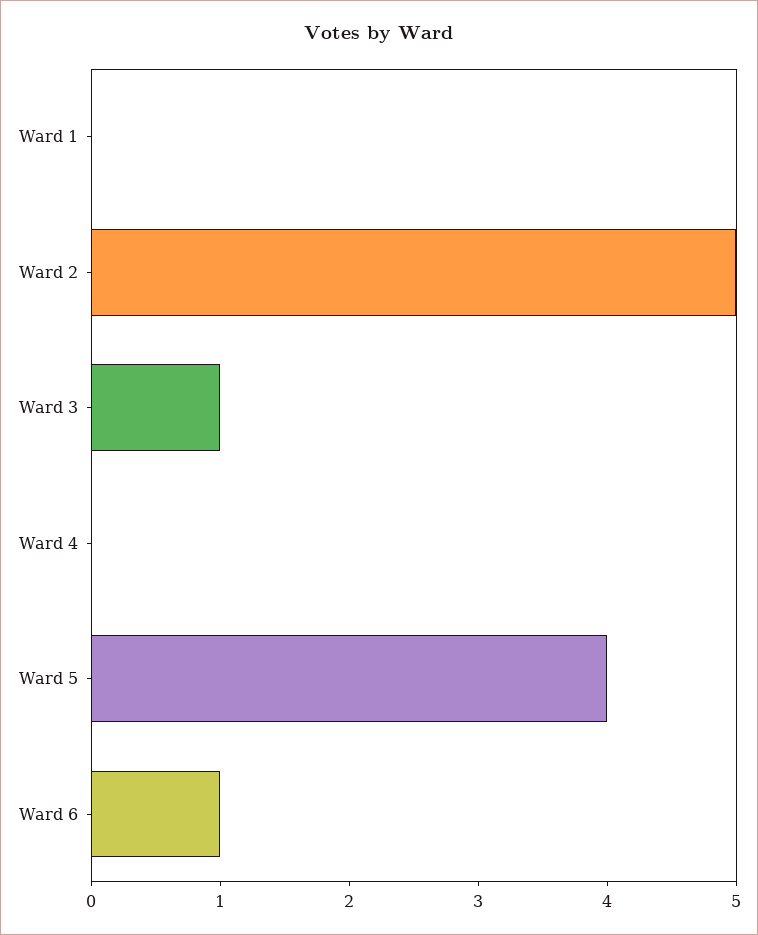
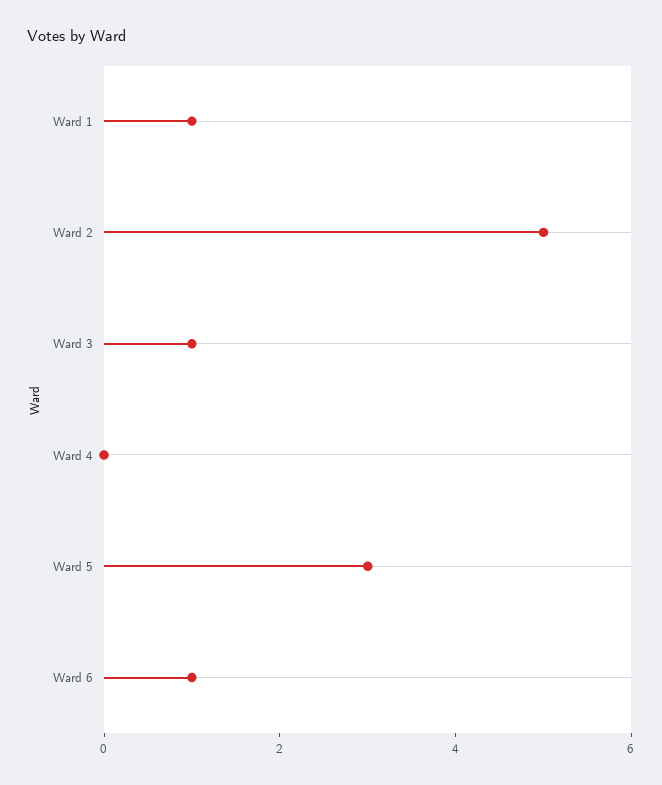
Ward 1: 0 -> 1
Ward 5: 4 -> 3

